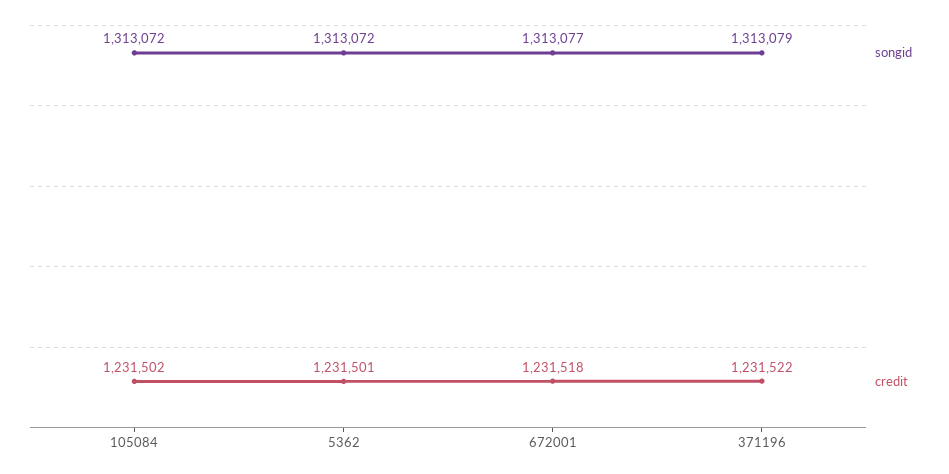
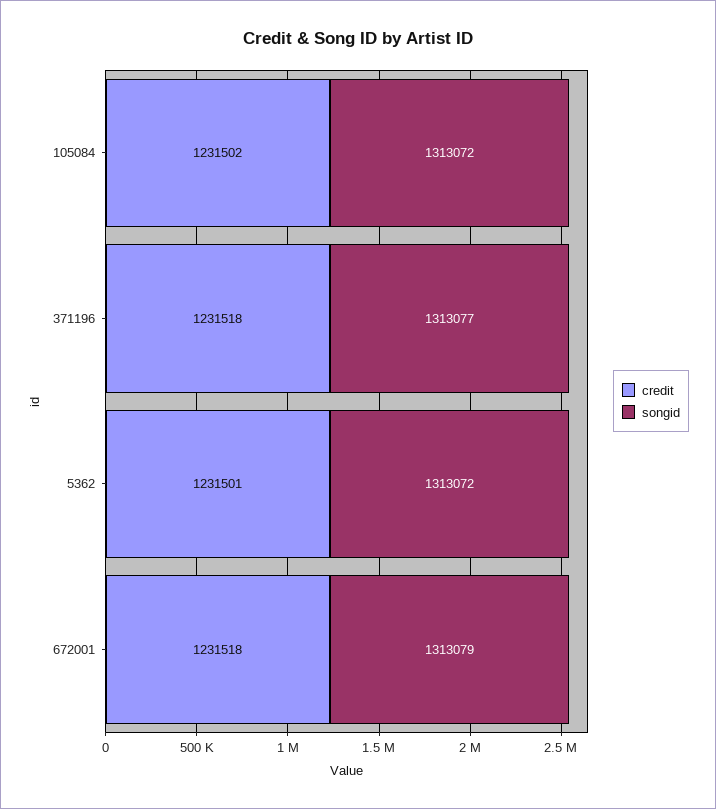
songid, 672001: 1313077 -> 1313079
songid, 371196: 1313079 -> 1313077
credit, 371196: 1231522 -> 1231518

